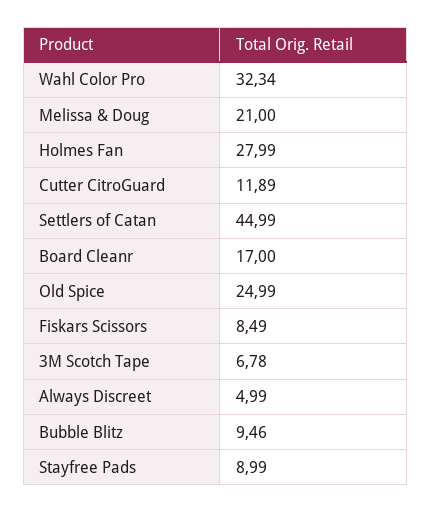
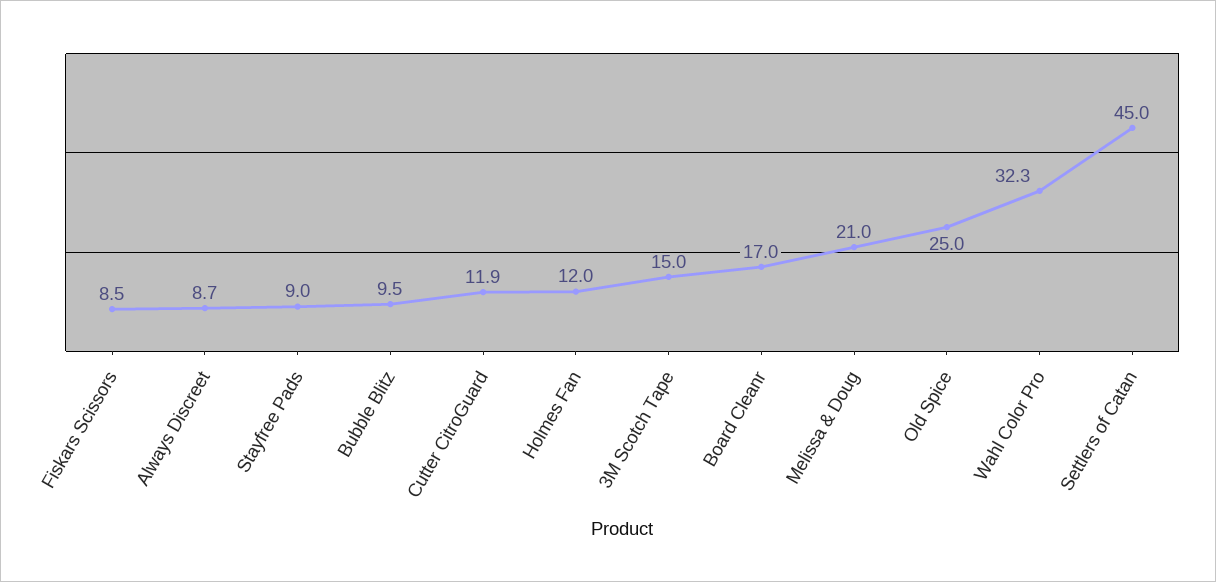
Holmes Fan: 27.99 -> 12
3M Scotch Tape: 6.78 -> 15
Always Discreet: 4.99 -> 8.7

